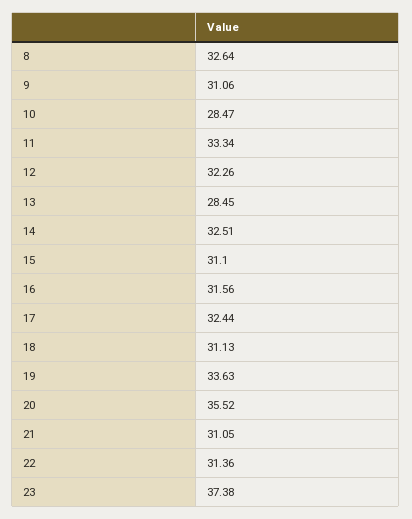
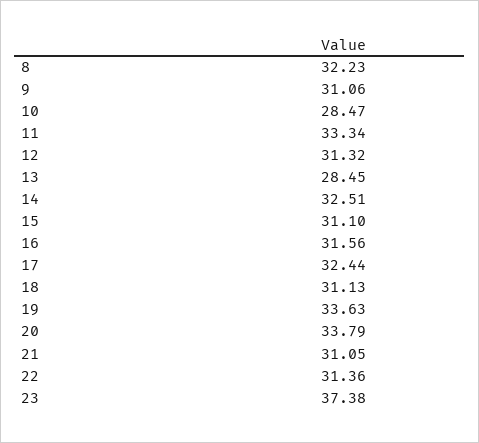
8: 32.64 -> 32.23
12: 32.26 -> 31.32
20: 35.52 -> 33.79

